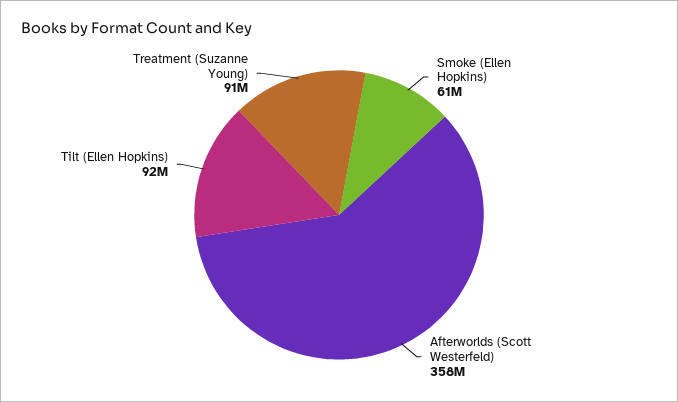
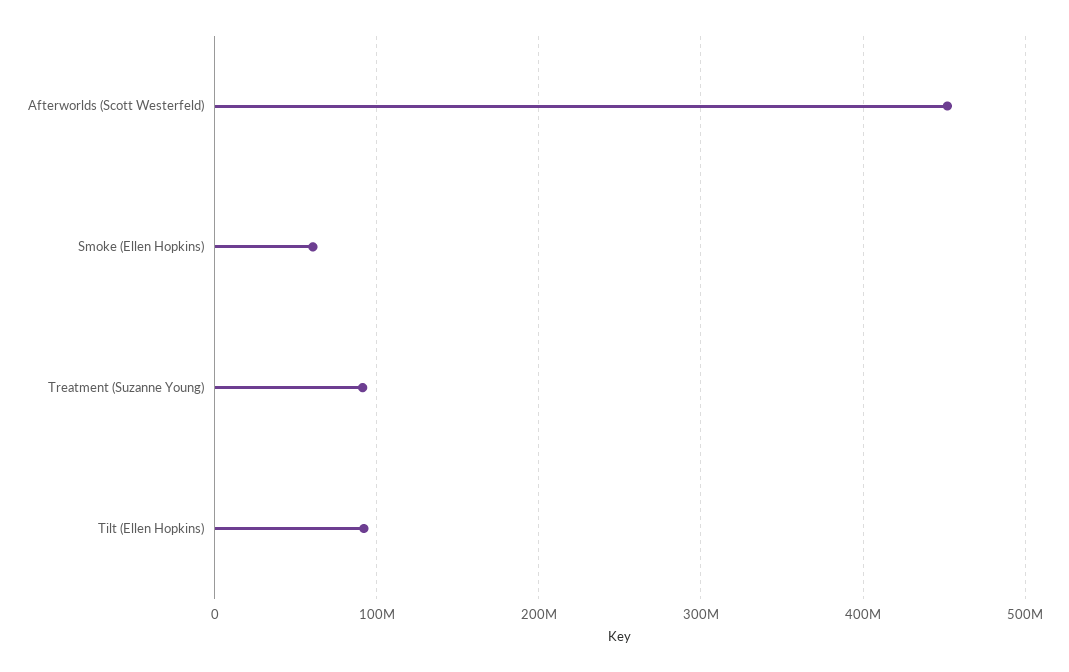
Afterworlds (Scott Westerfeld): 358000000 -> 450000000

